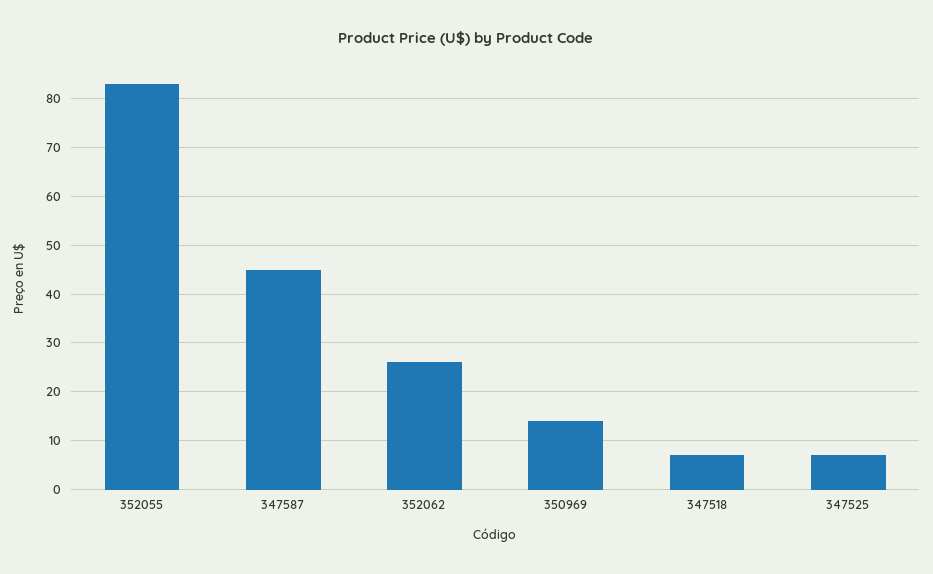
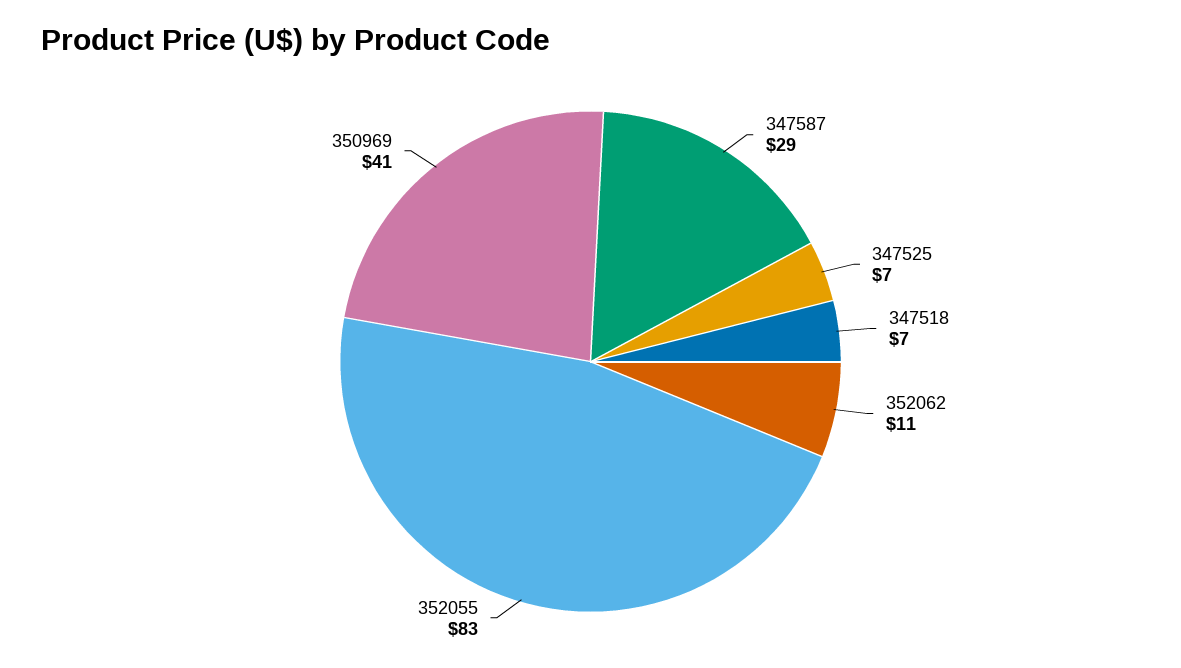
347587: 45 -> 29
352062: 25 -> 11
350969: 15 -> 41

